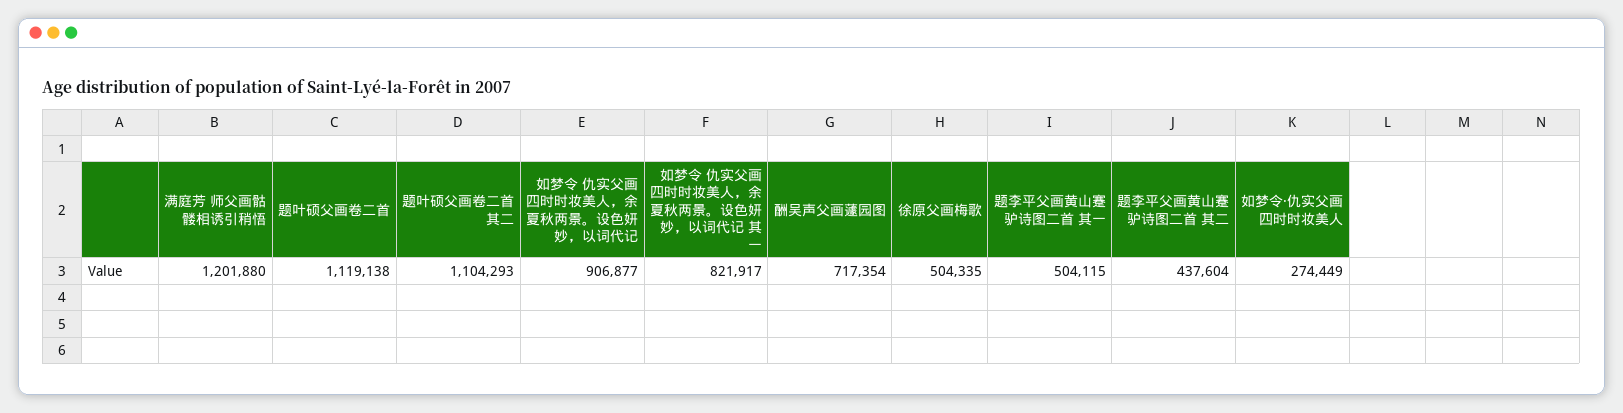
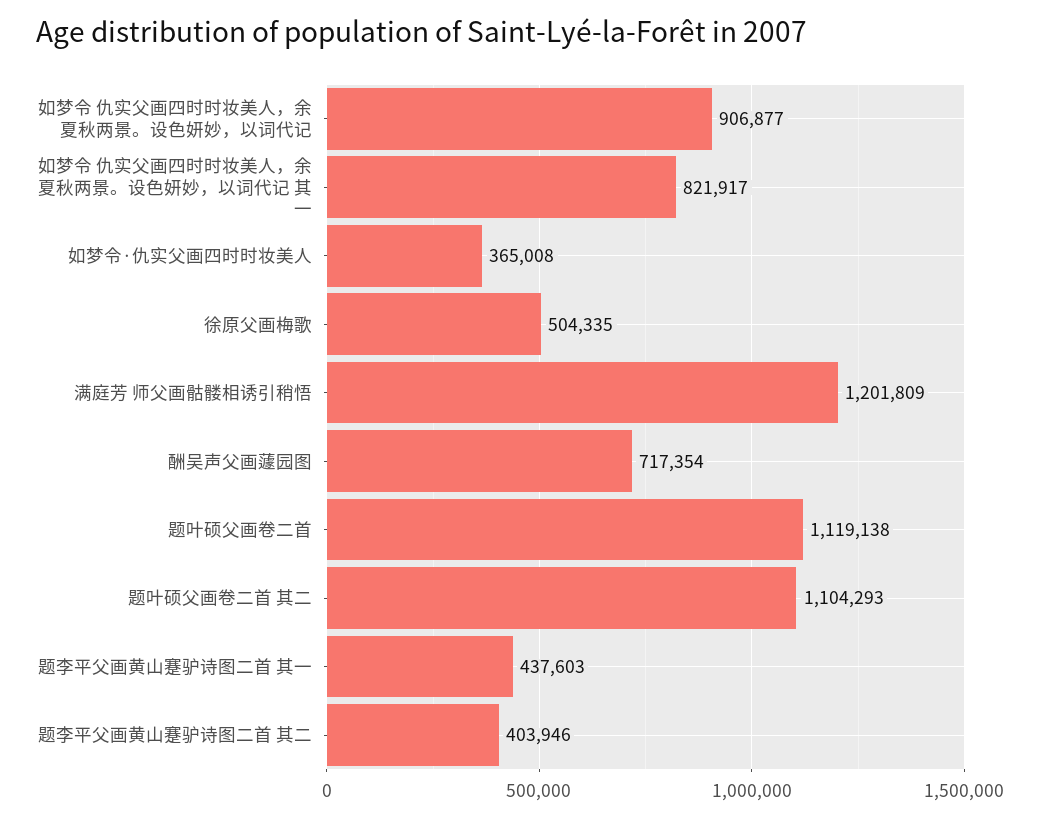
满庭芳 师父画骷髅相诱引稍悟: 1201880 -> 1201809
题李平父画黄山蹇驴诗图二首 其一: 504115 -> 437603
题李平父画黄山蹇驴诗图二首 其二: 437604 -> 403946
如梦令·仇实父画四时时妆美人: 274449 -> 365008

